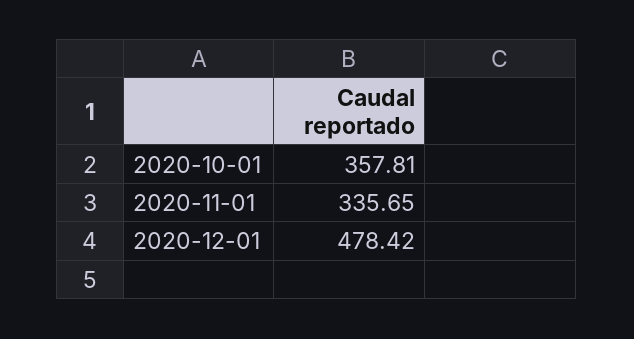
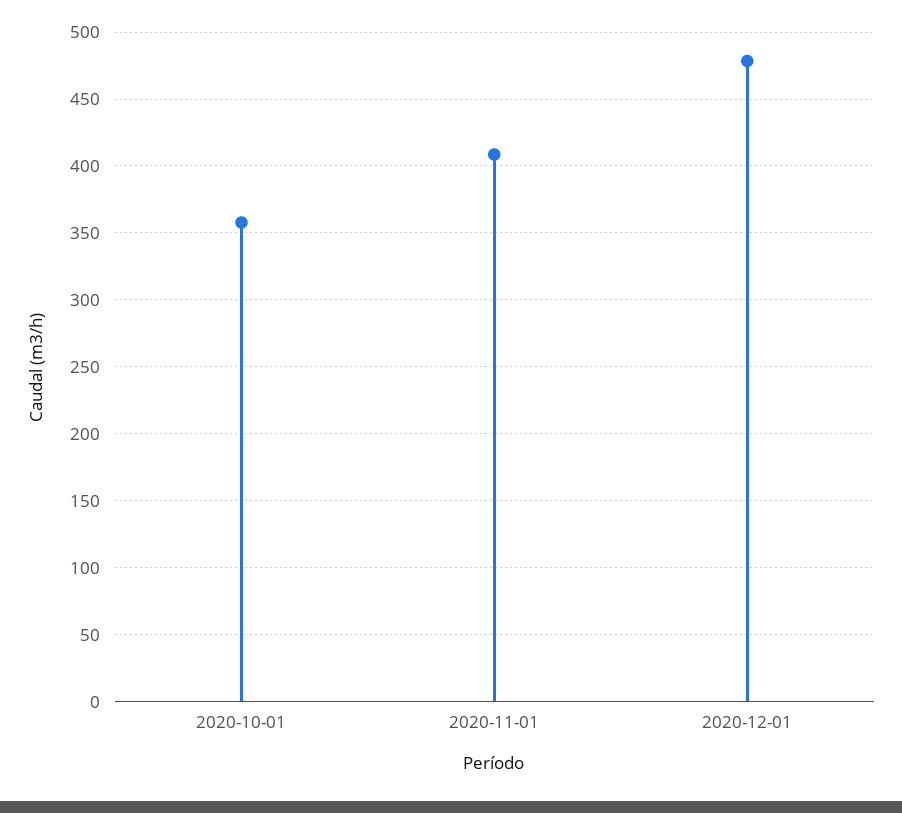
2020-11-01: 335.65 -> 410

